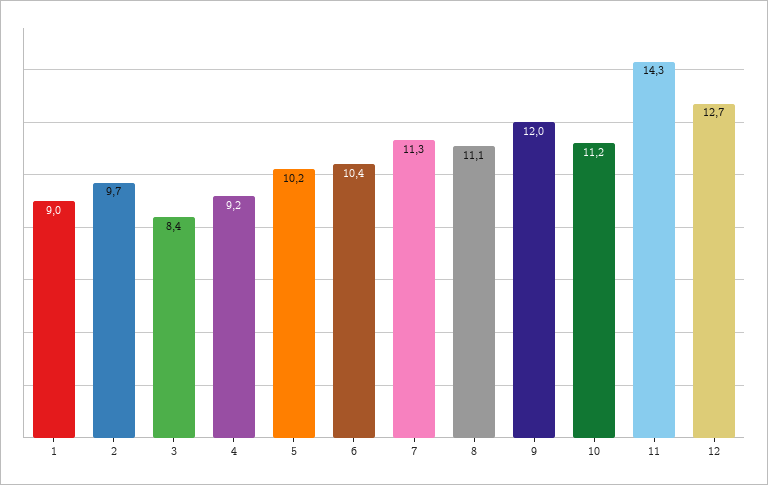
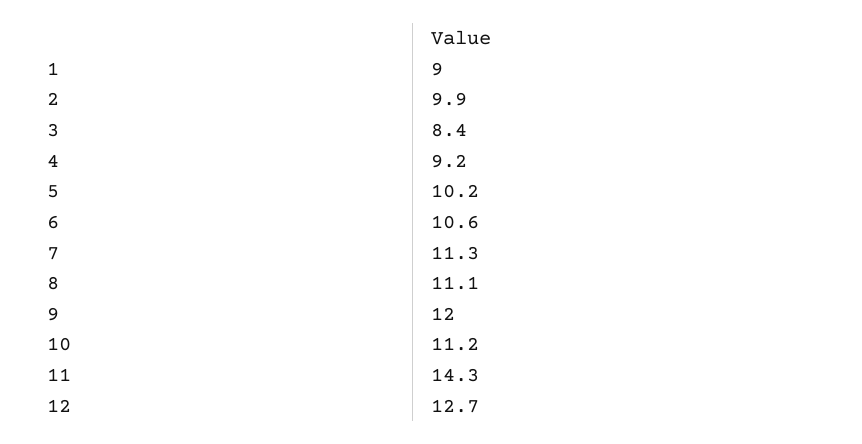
2: 9.7 -> 9.9
6: 10.4 -> 10.6

